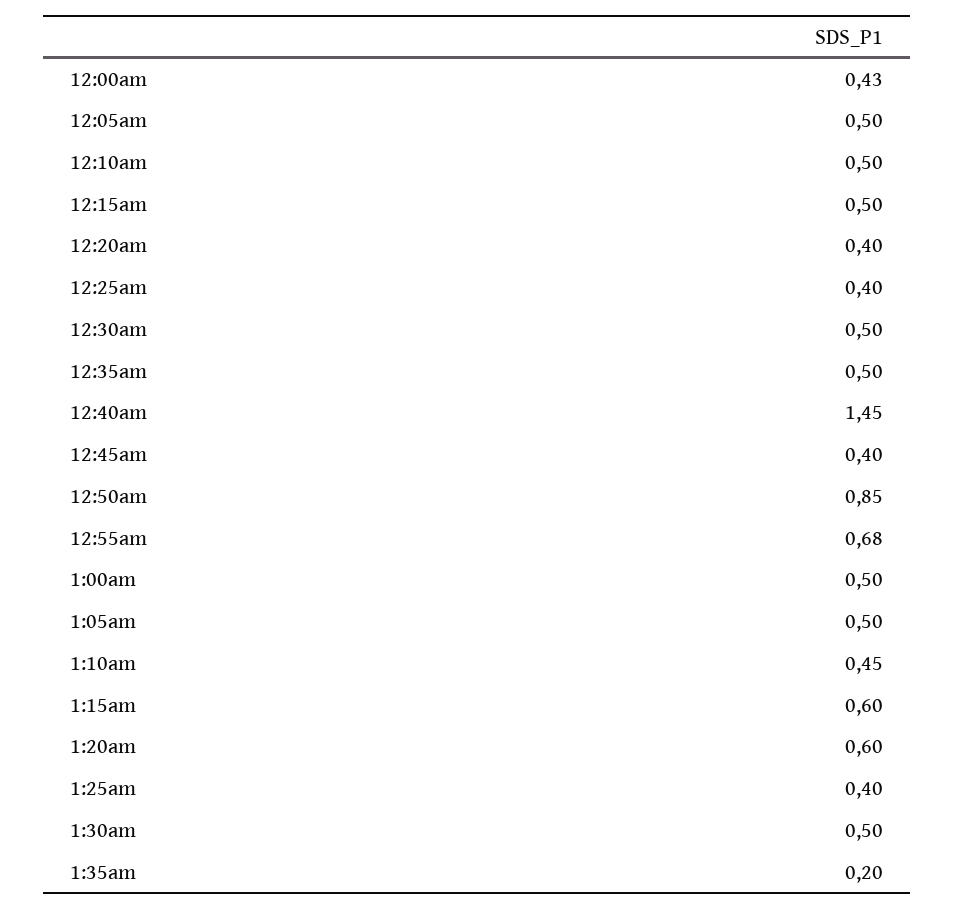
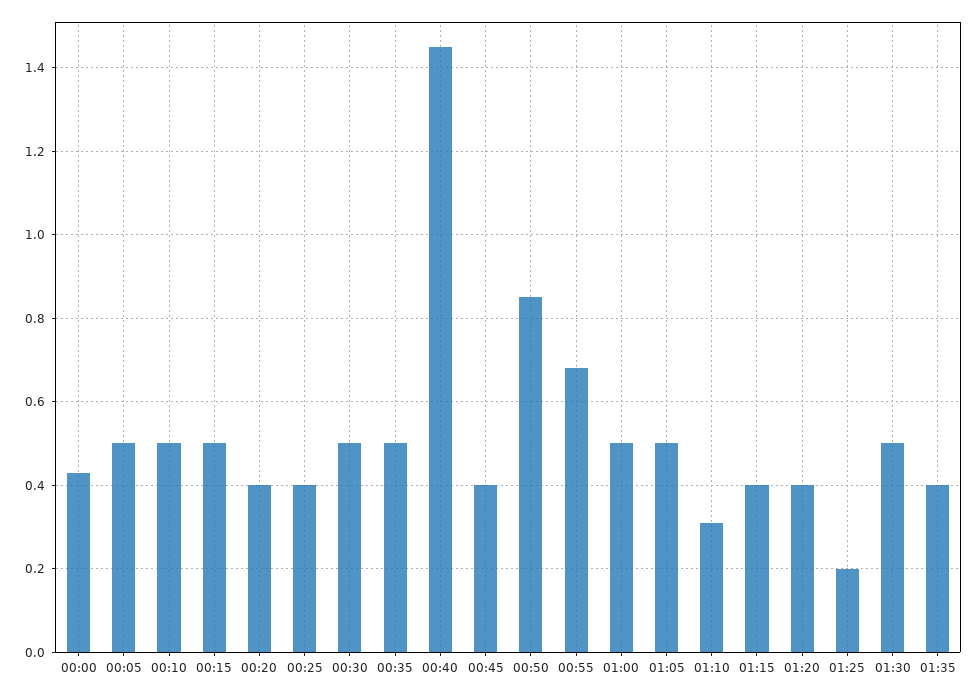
1:10am: 0.45 -> 0.3
1:15am: 0.6 -> 0.4
1:20am: 0.6 -> 0.4
1:25am: 0.4 -> 0.2
1:35am: 0.2 -> 0.4

